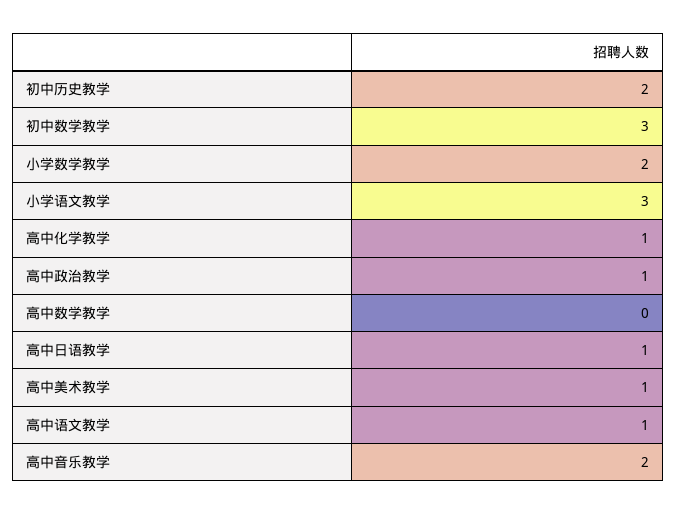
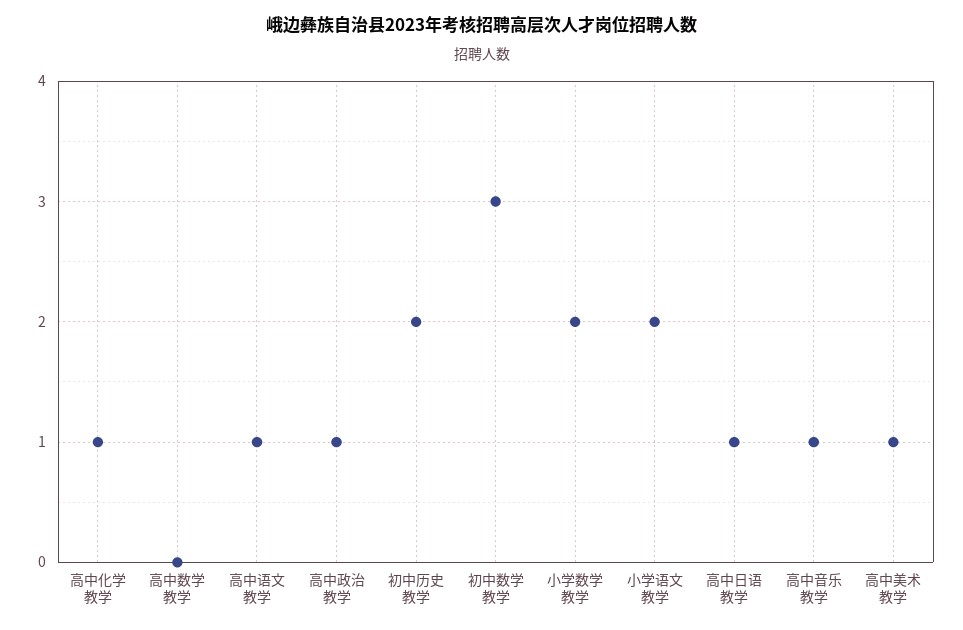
小学语文教学: 3 -> 2
高中音乐教学: 2 -> 1

